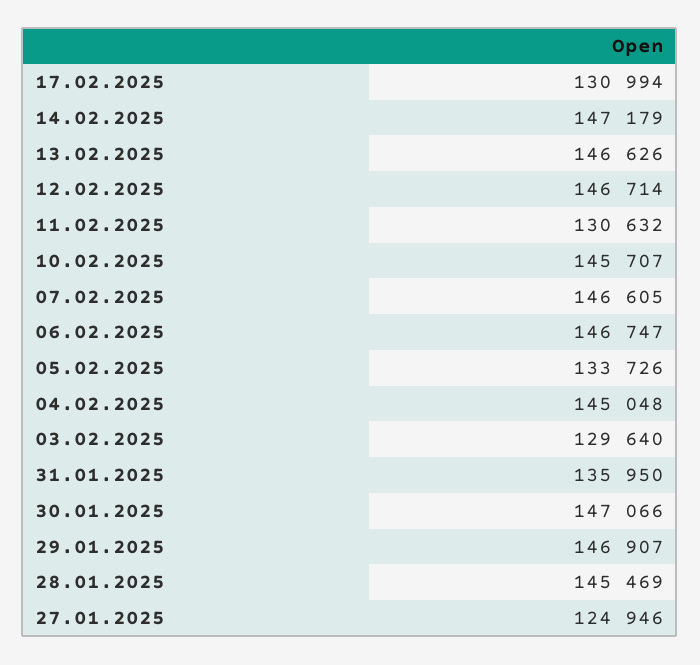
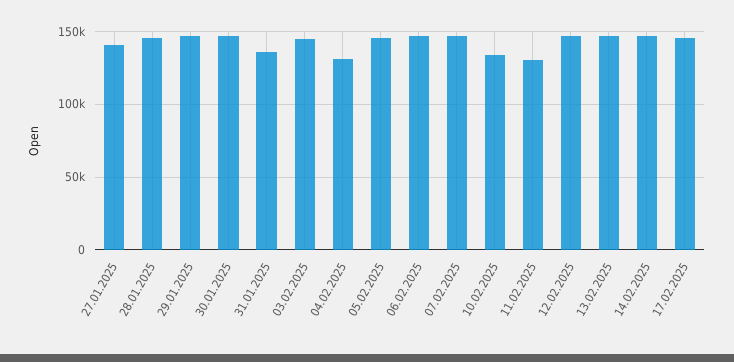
17.02.2025: 130994 -> 145000
10.02.2025: 145707 -> 135000
05.02.2025: 133726 -> 145000
04.02.2025: 145048 -> 130000
03.02.2025: 129640 -> 145000
27.01.2025: 124946 -> 140000

